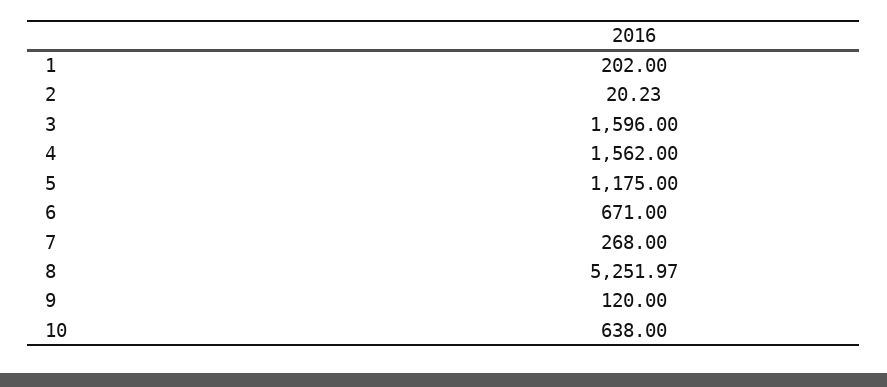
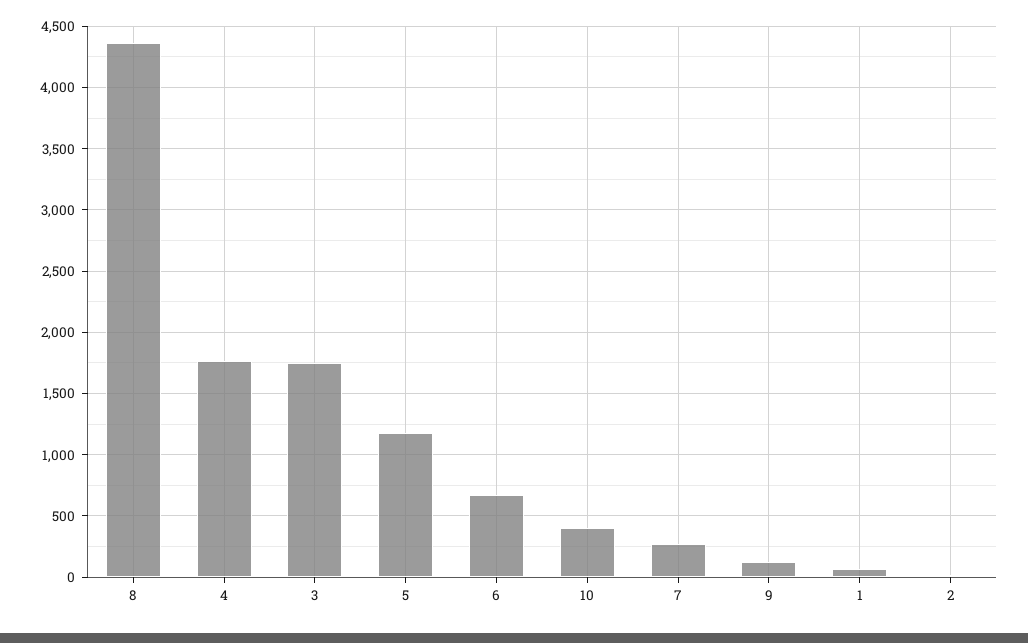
1: 202 -> 50
3: 1596 -> 1750
4: 1562 -> 1750
8: 5251.97 -> 4350
10: 638 -> 400

